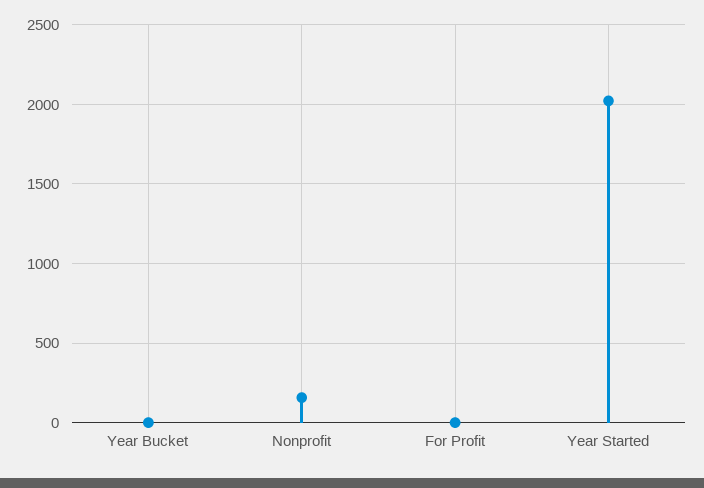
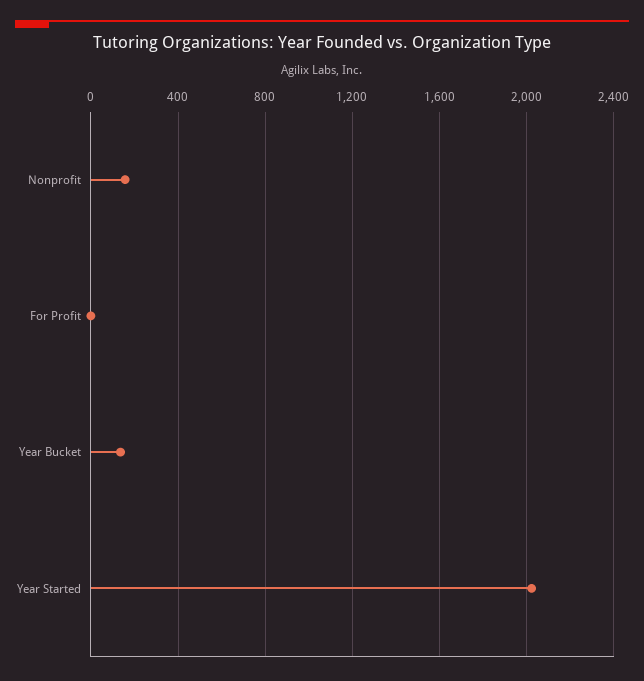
Year Bucket: 0 -> 150

